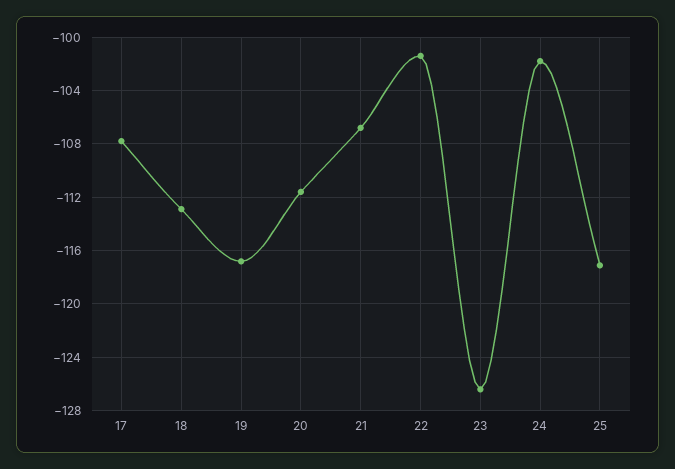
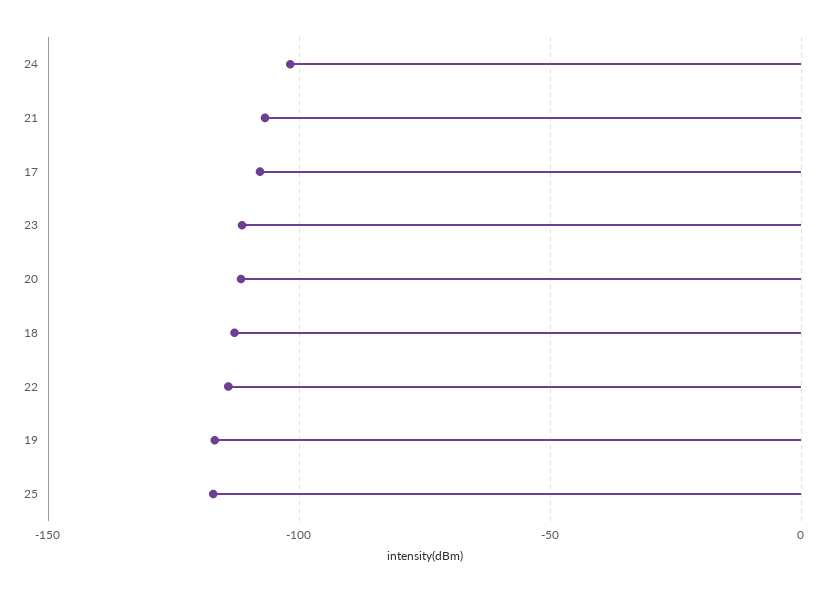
22: -101.5 -> -115
23: -126.5 -> -110

